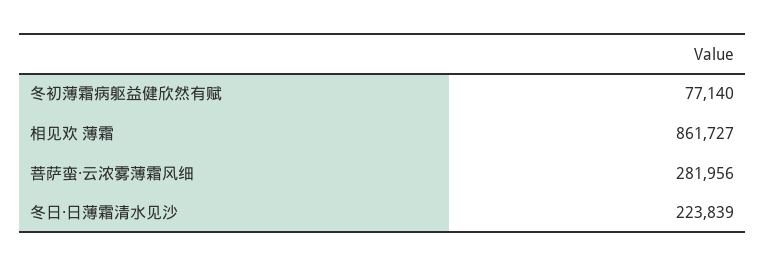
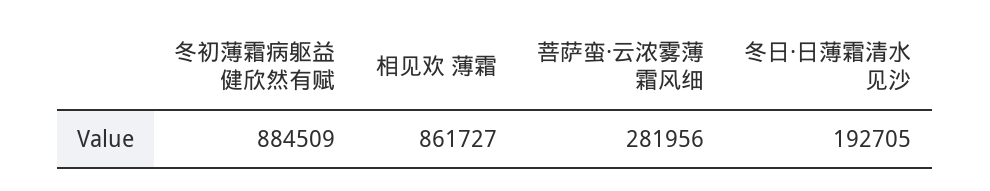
冬初薄霜病躯益健欣然有赋: 77140 -> 884509
冬日·日薄霜清水见沙: 223839 -> 192705

